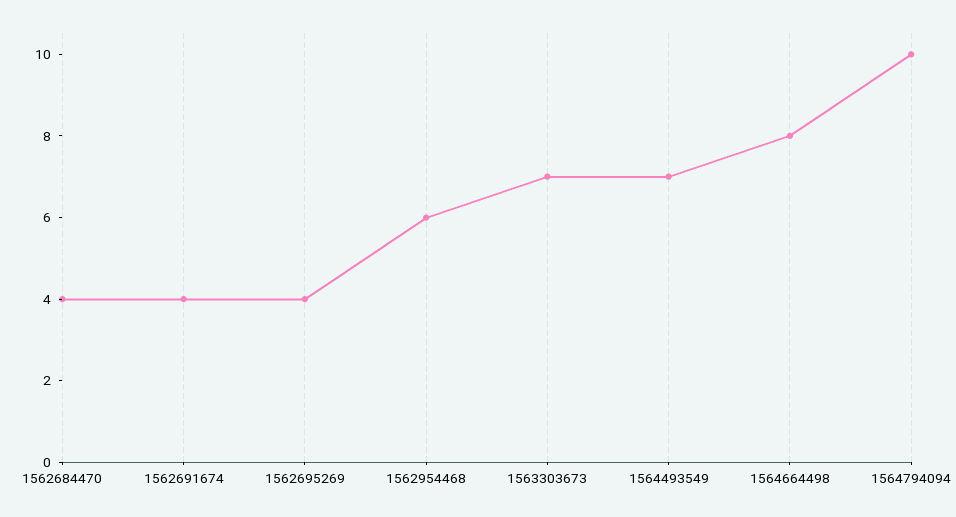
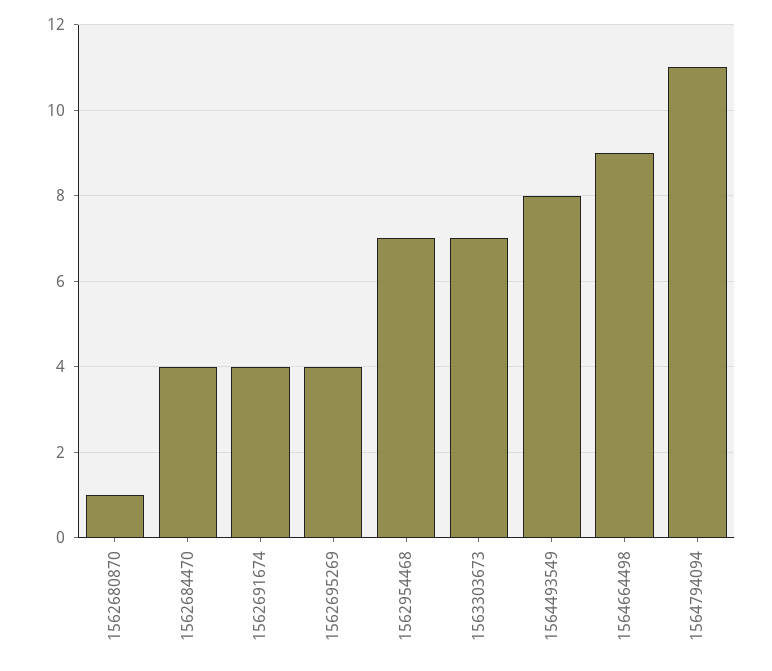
1562954468: 6 -> 7
1564493549: 7 -> 8
1564664498: 8 -> 9
1564794094: 10 -> 11
1562680870: none -> 1

